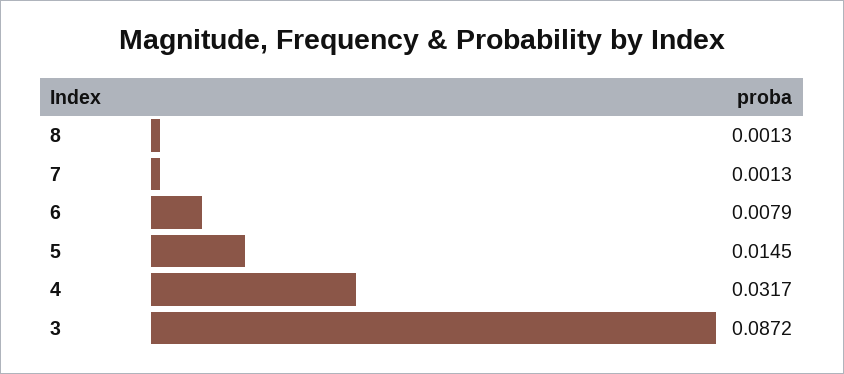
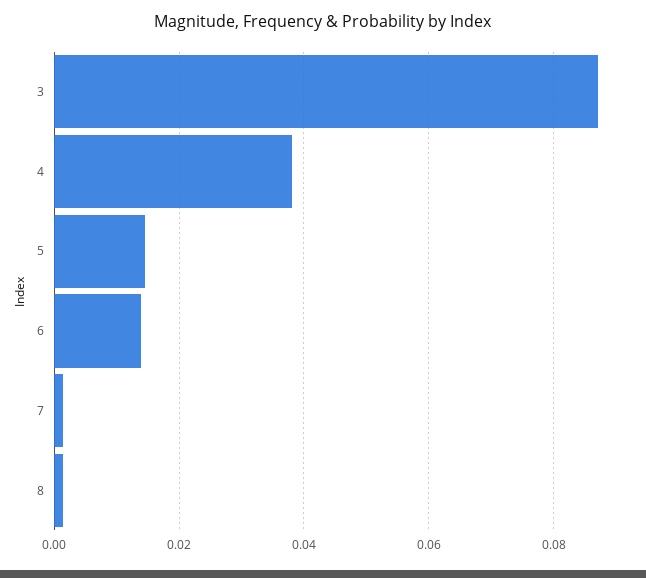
6: 0.0079 -> 0.014
4: 0.0317 -> 0.038

